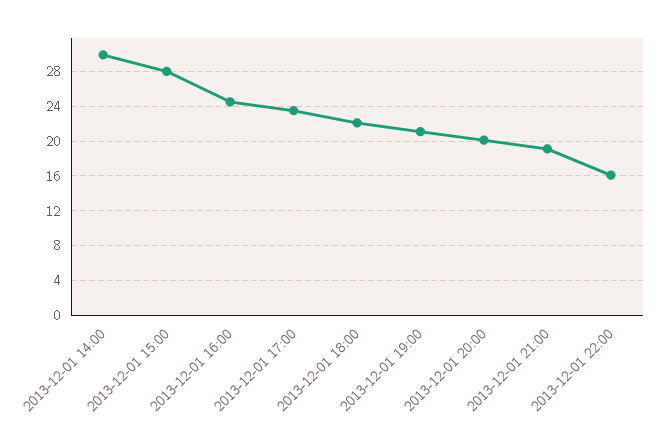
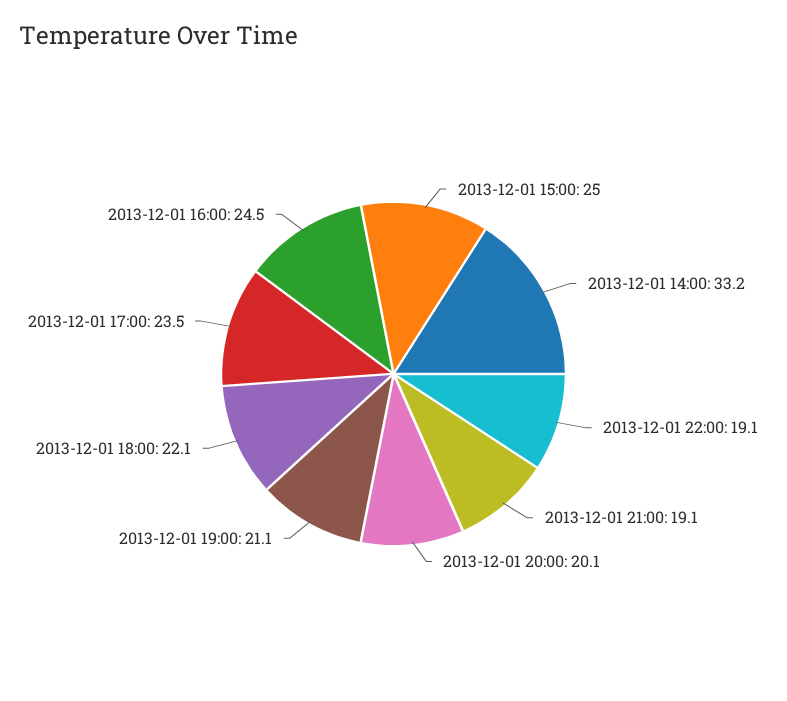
2013-12-01 14:00: 30 -> 33.2
2013-12-01 15:00: 28 -> 25
2013-12-01 22:00: 16 -> 19.1

